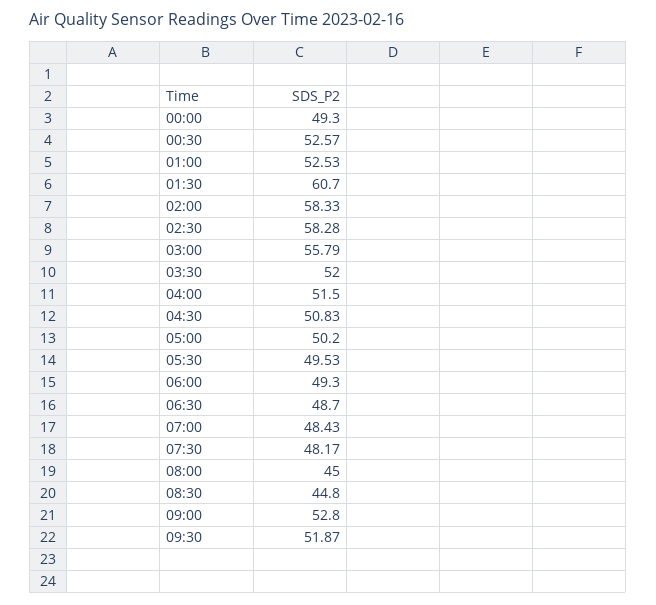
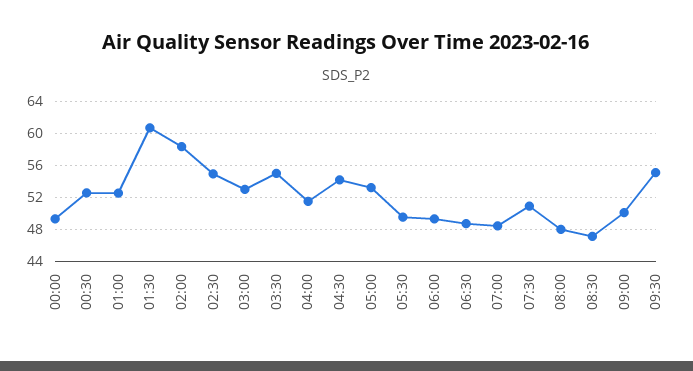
02:30: 58.28 -> 55
03:00: 55.79 -> 53
03:30: 52 -> 55
04:30: 50.83 -> 54
05:00: 50.2 -> 53
07:30: 48.17 -> 51
08:00: 45 -> 48
08:30: 44.8 -> 47
09:00: 52.8 -> 50
09:30: 51.87 -> 55

